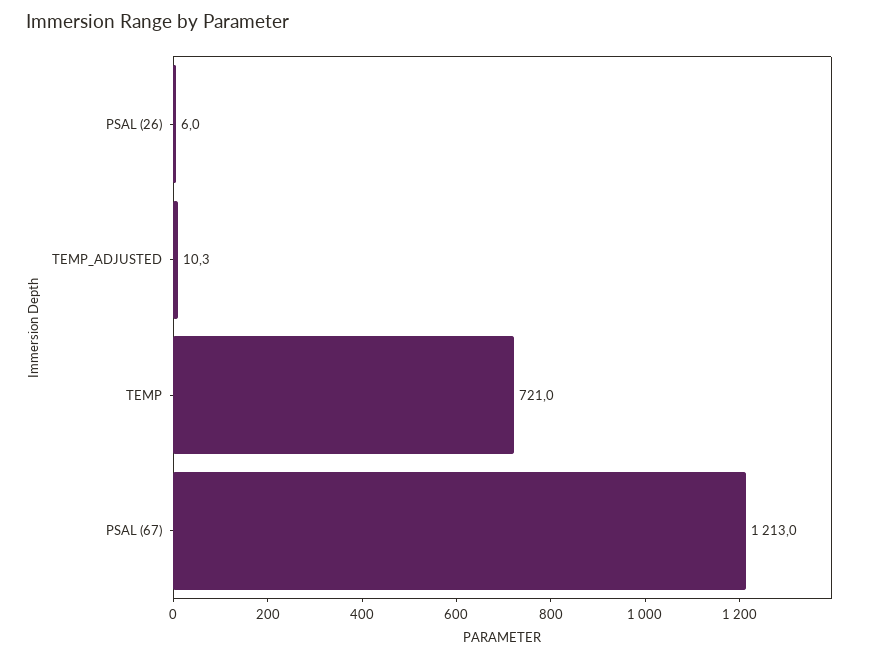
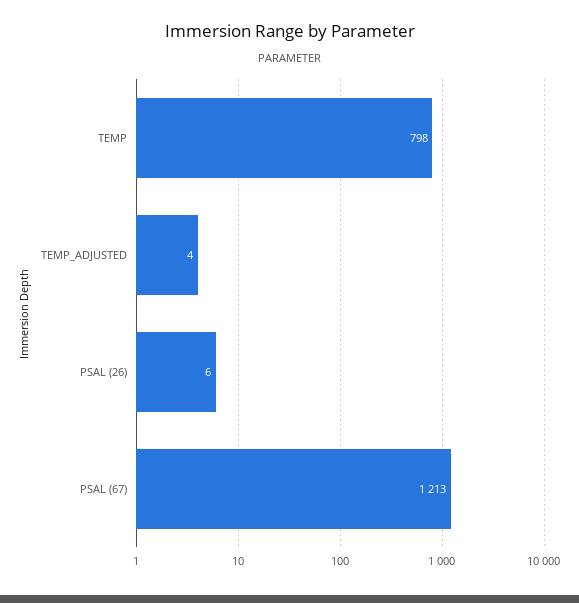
TEMP_ADJUSTED: 10.3 -> 4
TEMP: 721 -> 798

